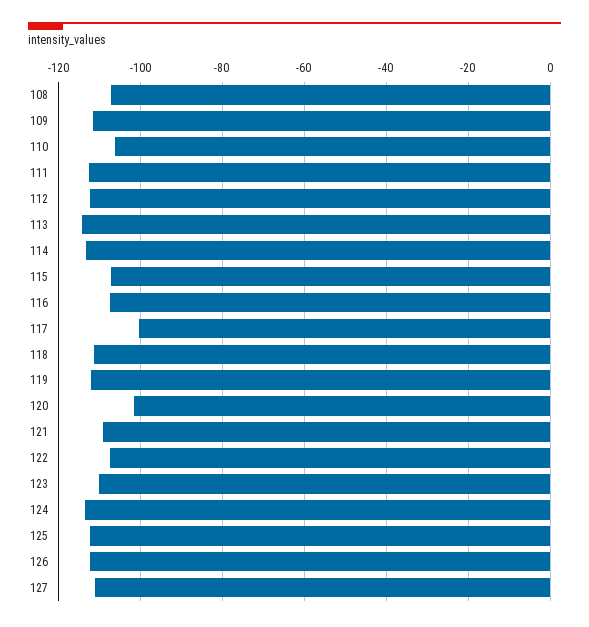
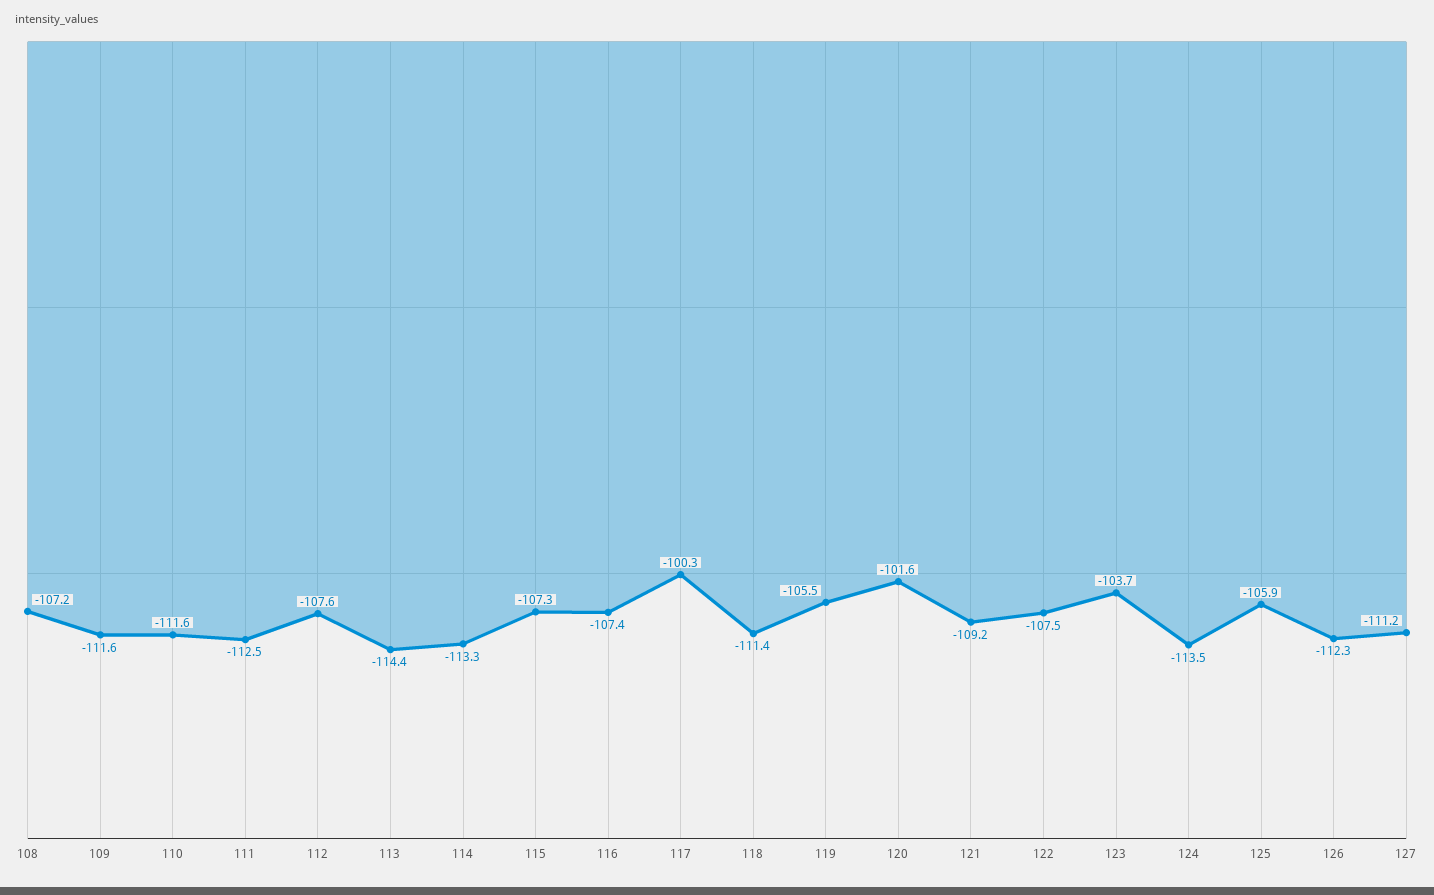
110: -106 -> -111.6
112: -112 -> -107.6
119: -112 -> -105.5
123: -110 -> -103.7
125: -112 -> -105.9

